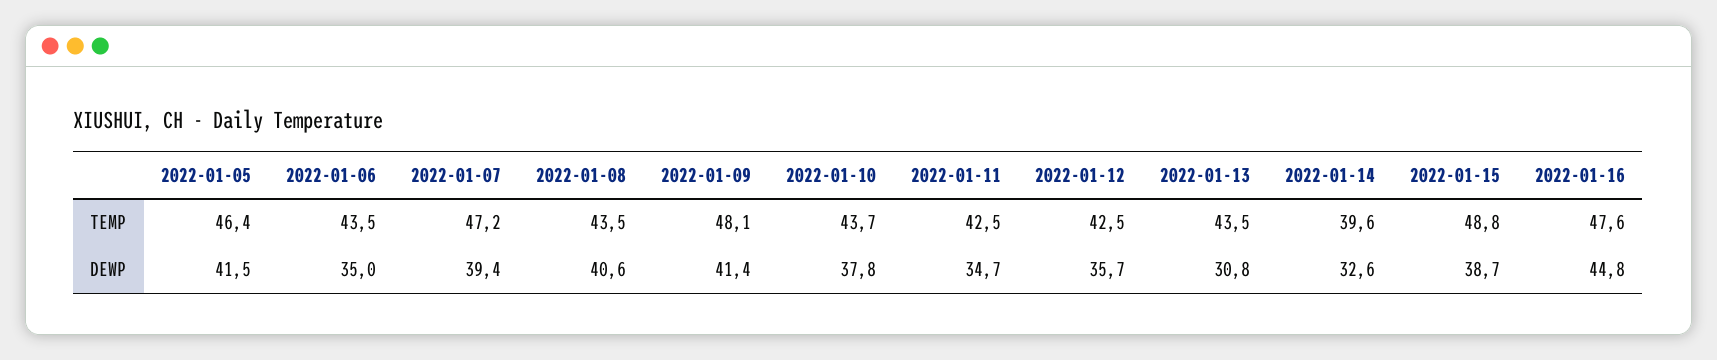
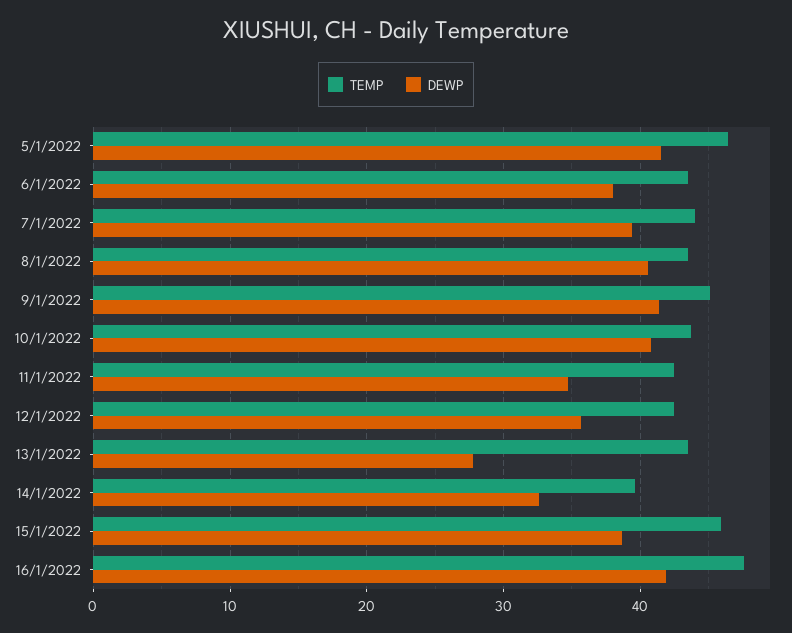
TEMP, 2022-01-07: 47.2 -> 44
TEMP, 2022-01-09: 48.1 -> 45
TEMP, 2022-01-15: 48.8 -> 46
DEWP, 2022-01-06: 35 -> 38
DEWP, 2022-01-10: 37.8 -> 41
DEWP, 2022-01-13: 30.8 -> 28
DEWP, 2022-01-16: 44.8 -> 42

